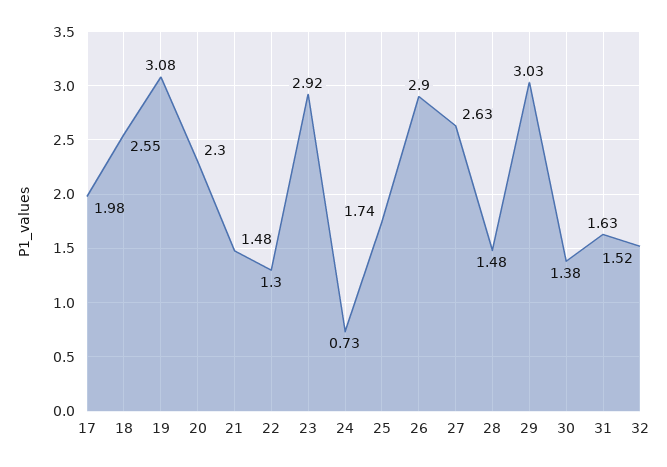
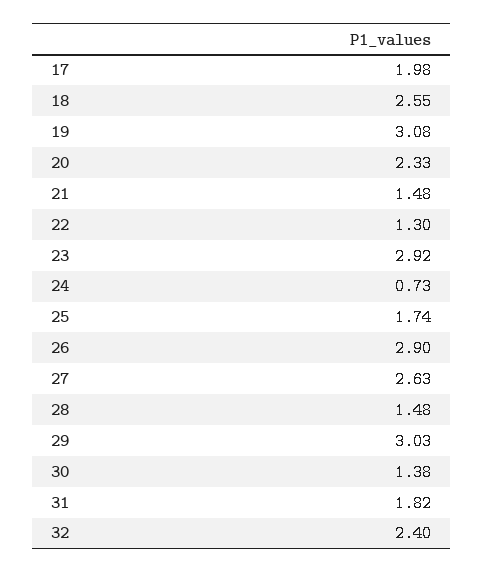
20: 2.3 -> 2.33
31: 1.63 -> 1.82
32: 1.52 -> 2.4

